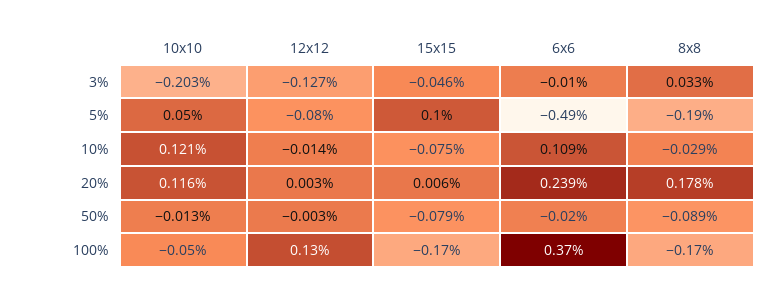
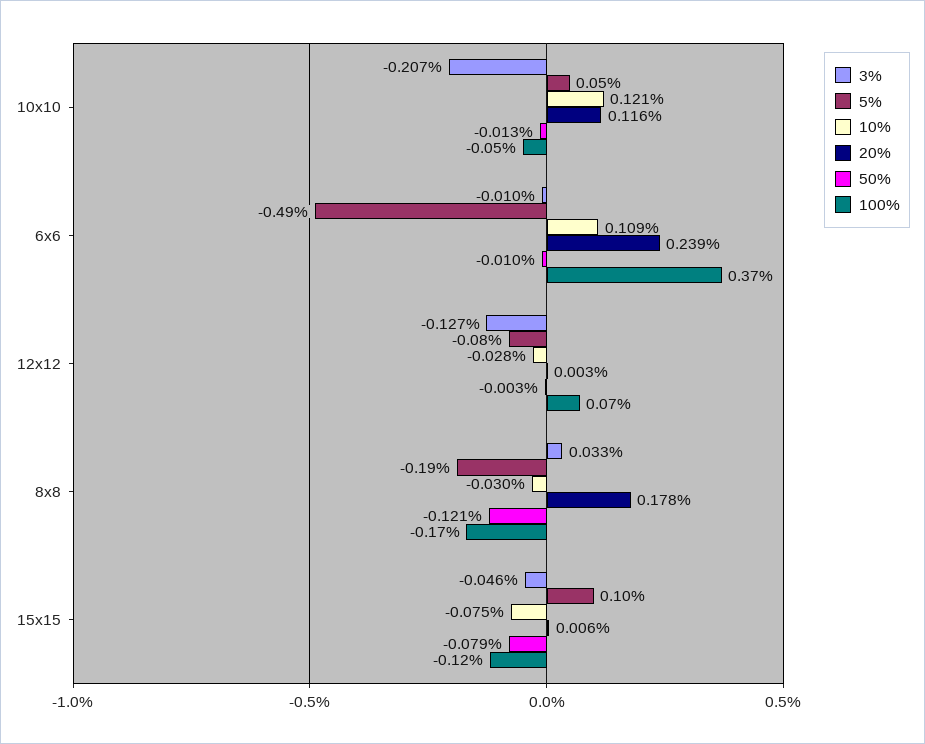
3%, 10x10: -0.203 -> -0.207
10%, 12x12: -0.014 -> -0.028
10%, 8x8: -0.029 -> -0.03
50%, 6x6: -0.02 -> -0.01
50%, 8x8: -0.089 -> -0.121
100%, 12x12: 0.13 -> 0.07
100%, 15x15: -0.17 -> -0.12

